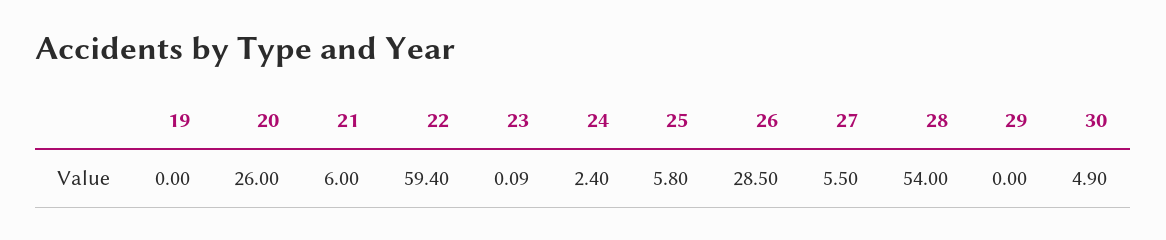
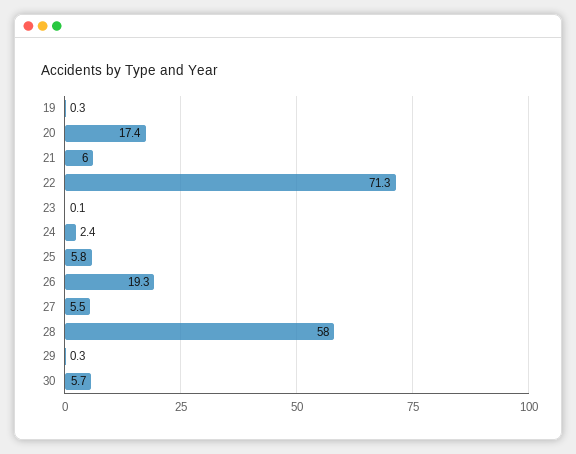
19: 0 -> 0.3
20: 26 -> 17.4
22: 59.4 -> 71.3
26: 28.5 -> 19.3
28: 54 -> 58
29: 0 -> 0.3
30: 4.9 -> 5.7

